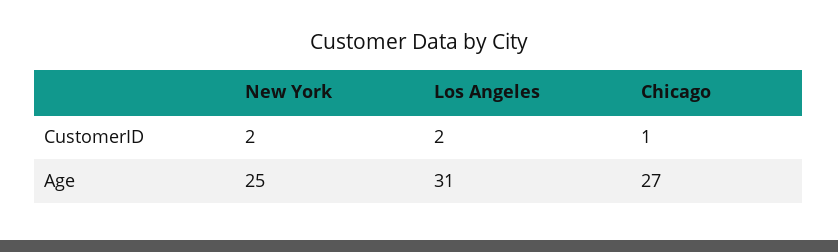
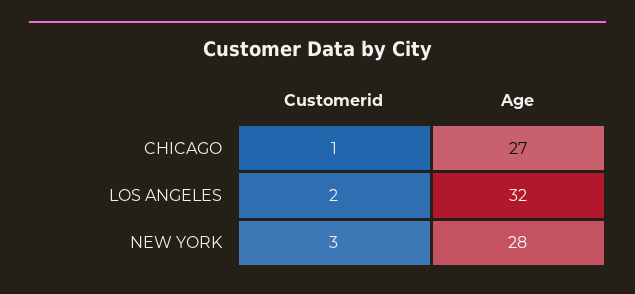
New York, CustomerID: 2 -> 3
New York, Age: 25 -> 28
Los Angeles, Age: 31 -> 32

